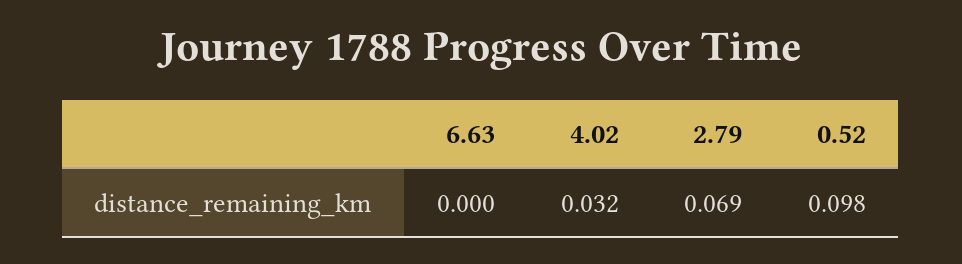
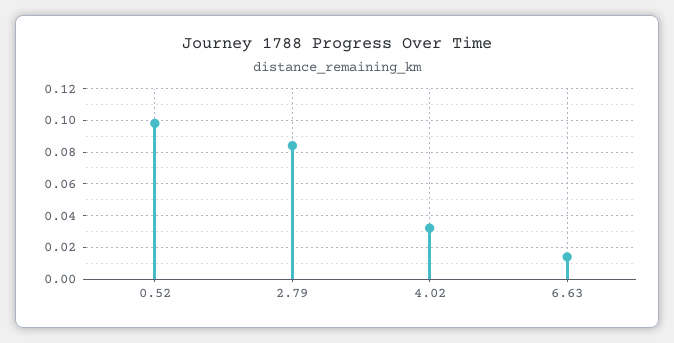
6.63: 0 -> 0.015
2.79: 0.069 -> 0.085

